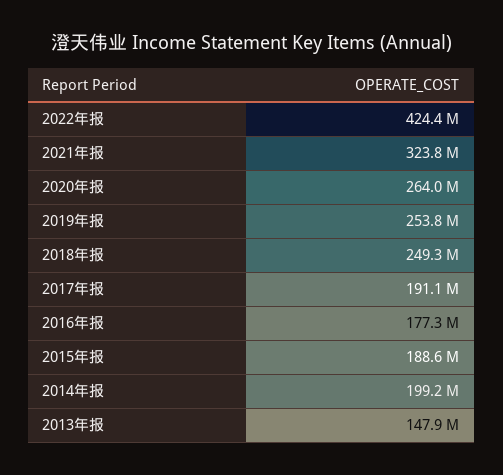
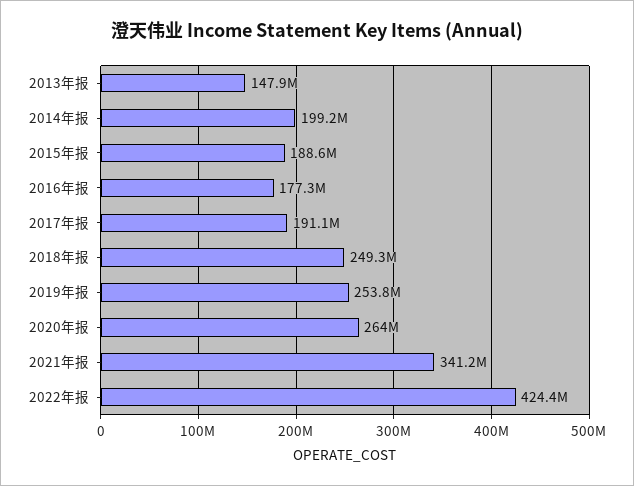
2021年报: 323800000 -> 341200000

